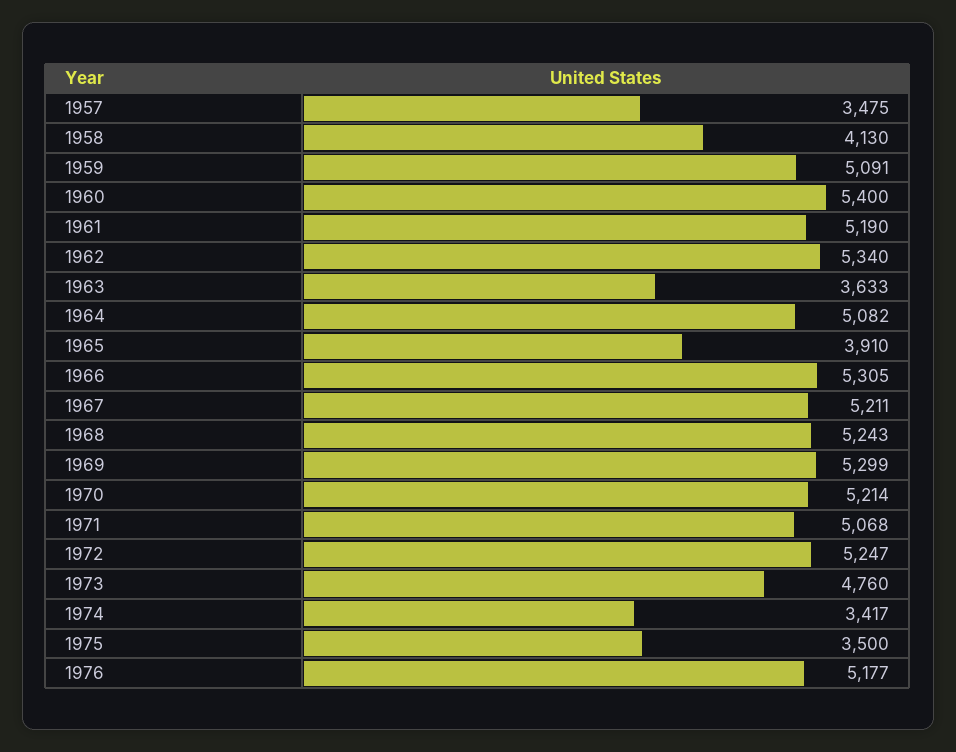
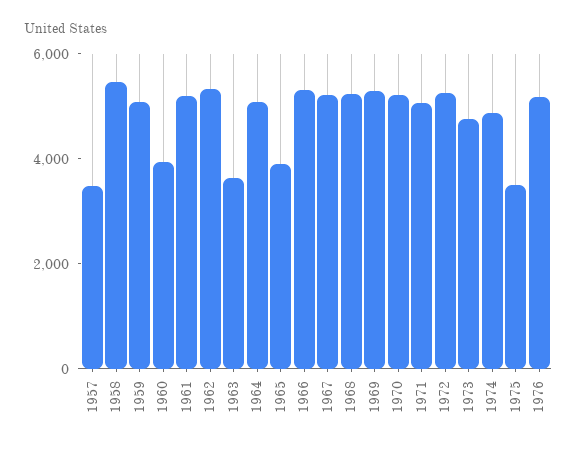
1958: 4130 -> 5500
1960: 5400 -> 4000
1974: 3417 -> 5000

